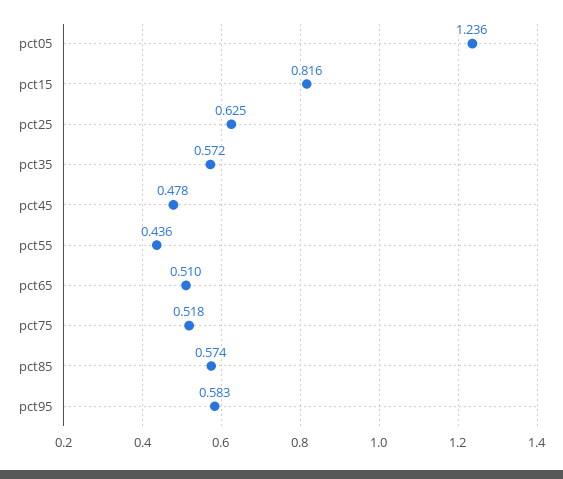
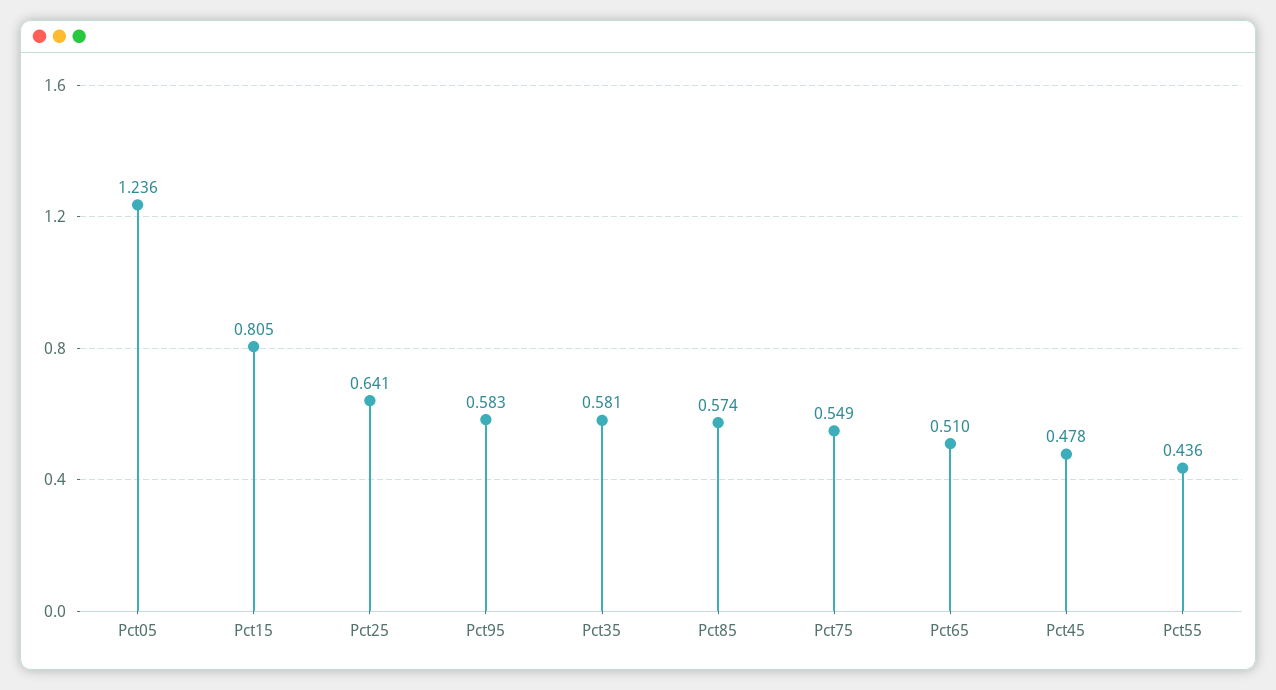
pct15: 0.816 -> 0.805
pct25: 0.625 -> 0.641
pct35: 0.572 -> 0.581
pct75: 0.518 -> 0.549

